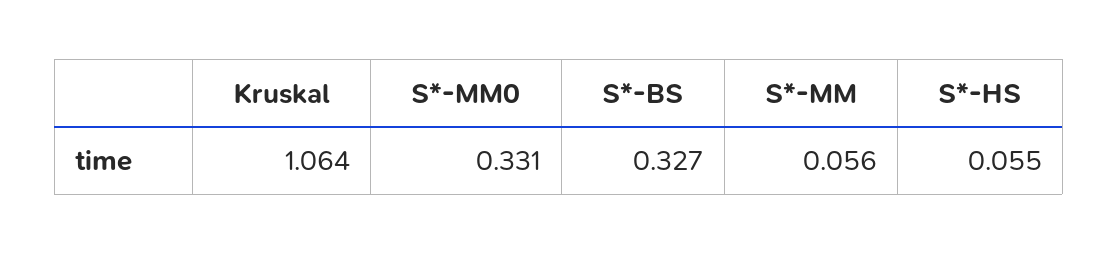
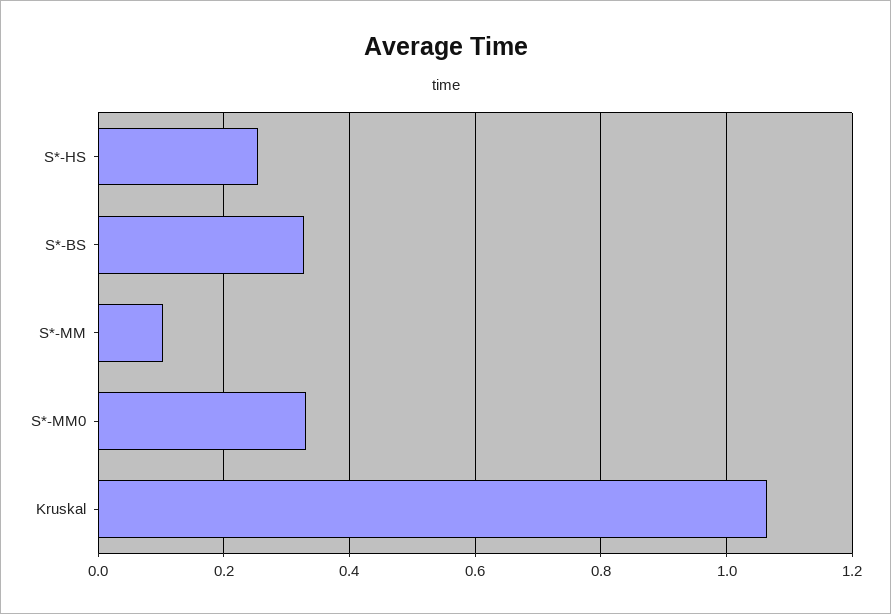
S*-MM: 0.056 -> 0.1
S*-HS: 0.055 -> 0.26

